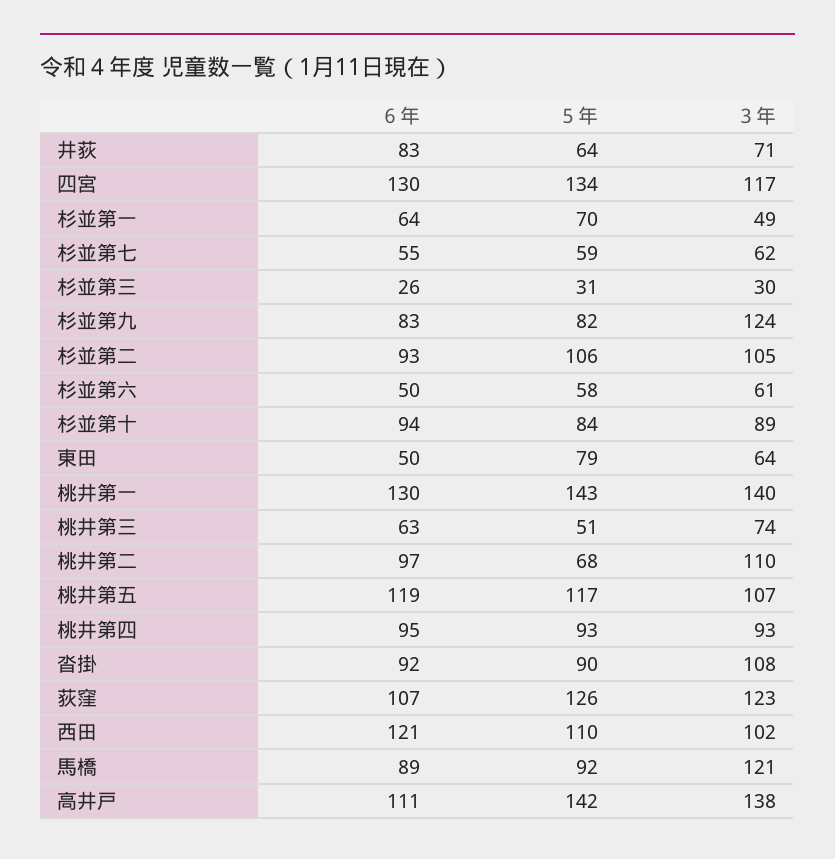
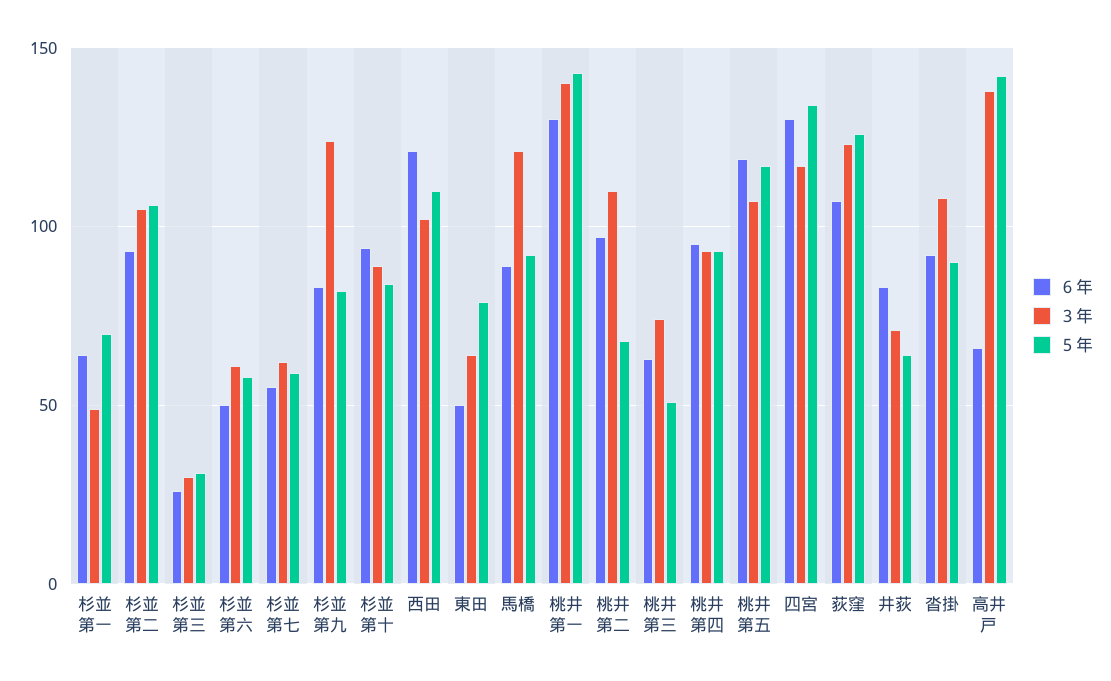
６年, 高井戸: 111 -> 65

